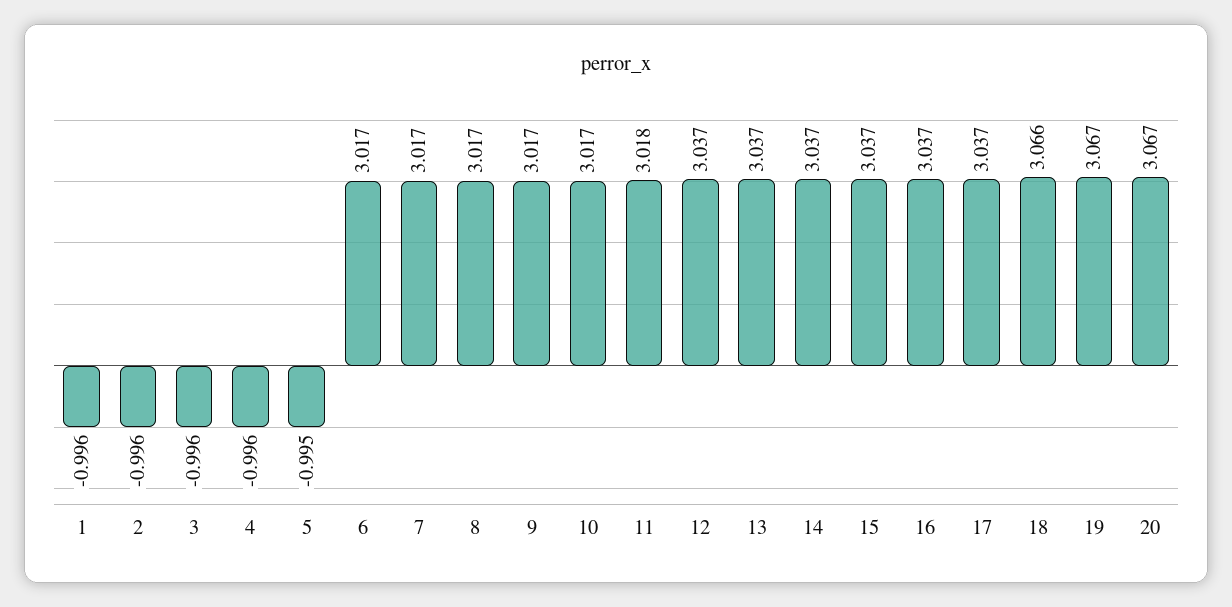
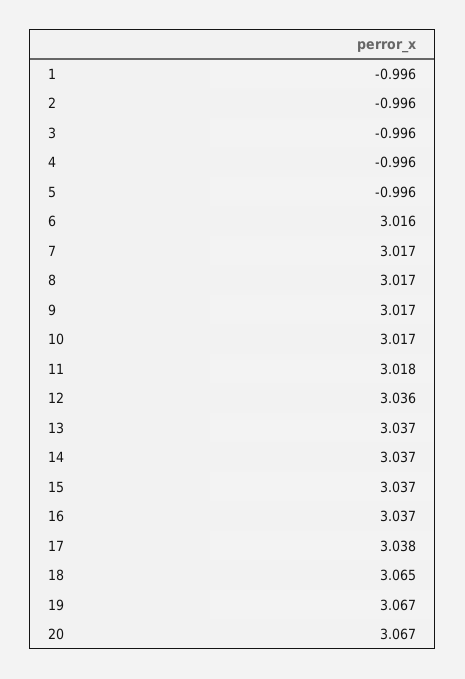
5: -0.995 -> -0.996
6: 3.017 -> 3.016
12: 3.037 -> 3.036
17: 3.037 -> 3.038
18: 3.066 -> 3.065

